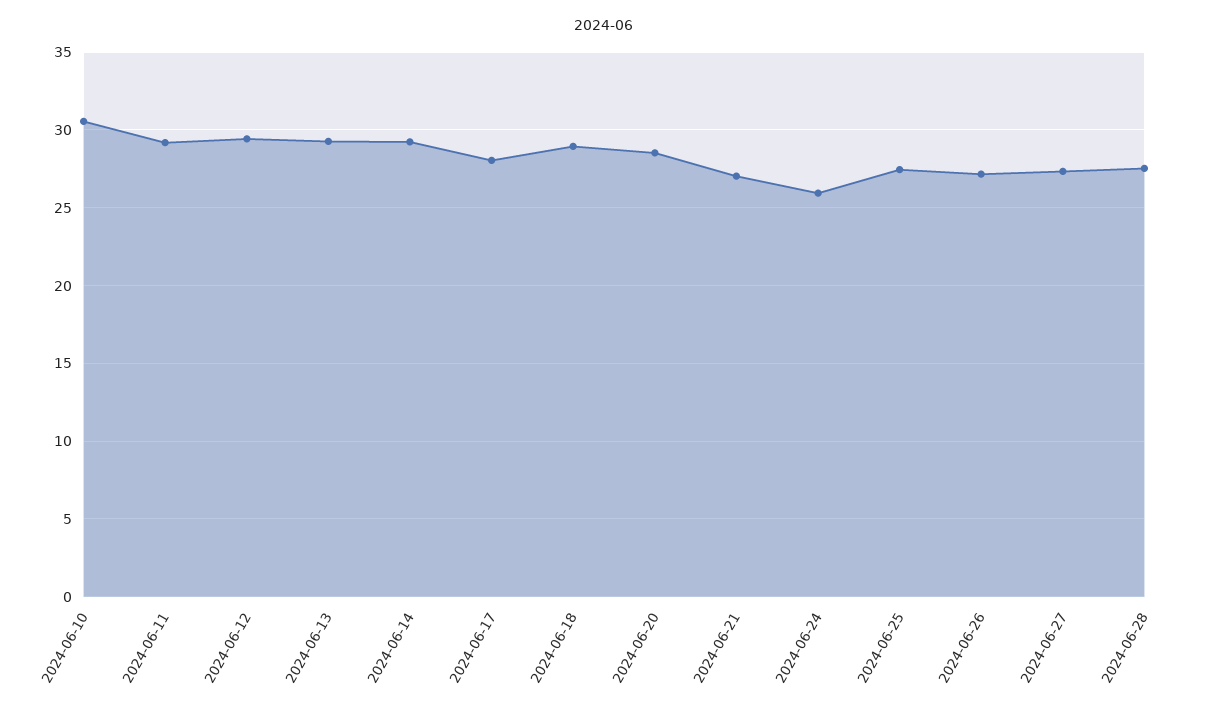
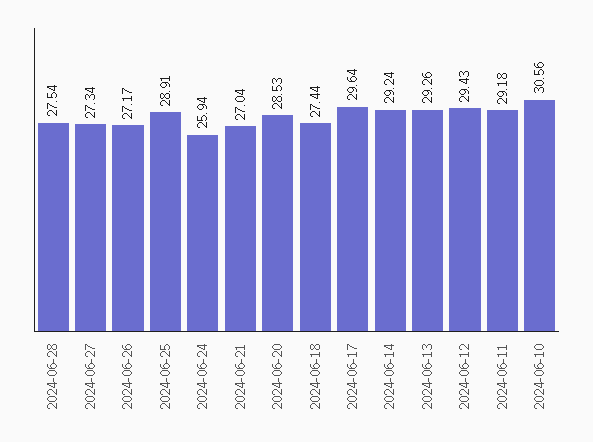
2024-06-17: 28 -> 29.64
2024-06-18: 29 -> 27.44
2024-06-25: 27.5 -> 28.91

